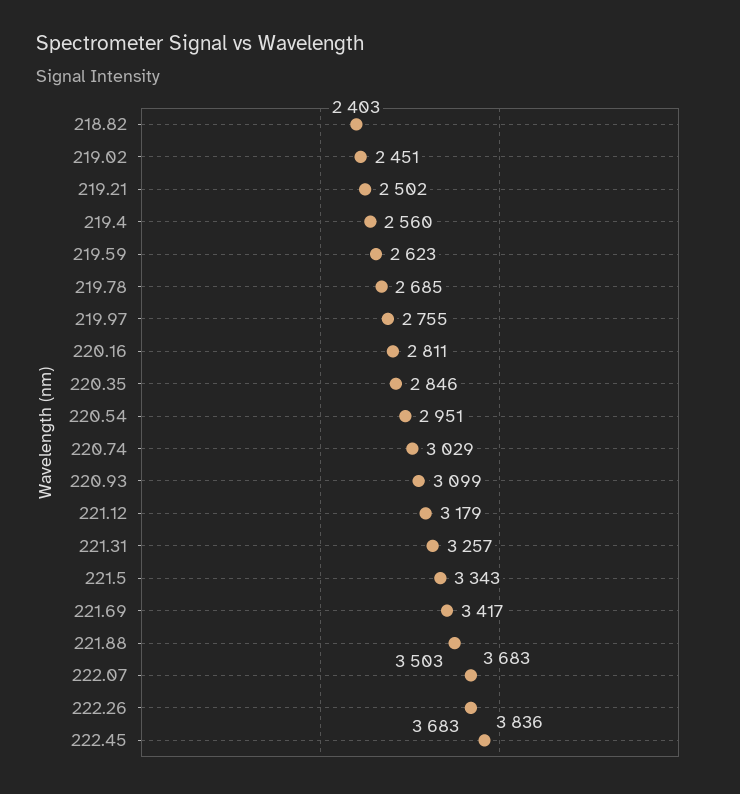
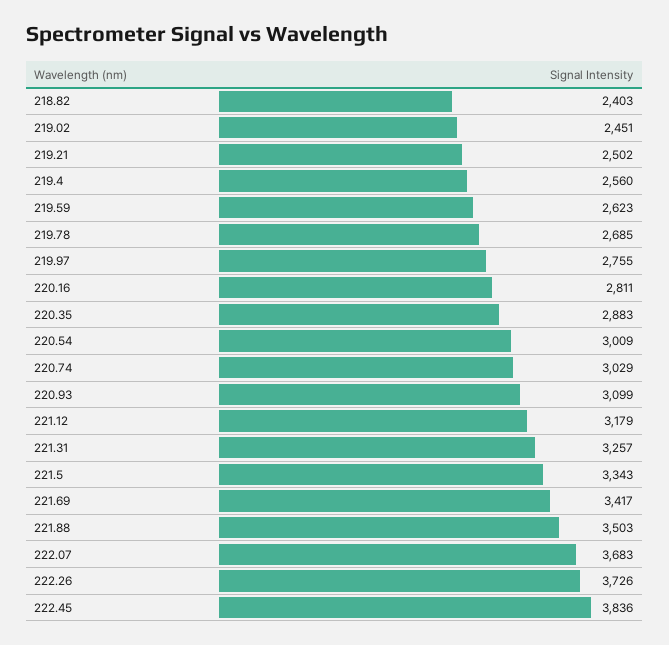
220.35: 2846 -> 2883
220.54: 2951 -> 3009
222.26: 3683 -> 3726

